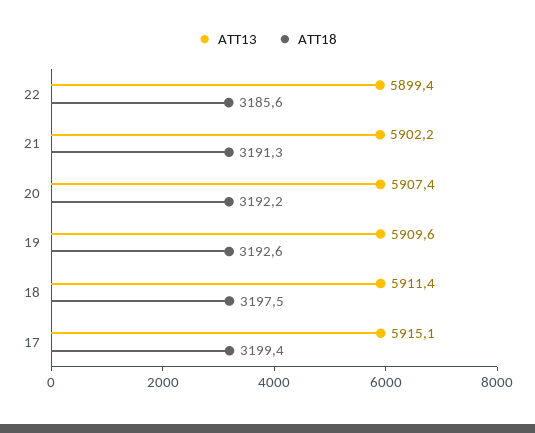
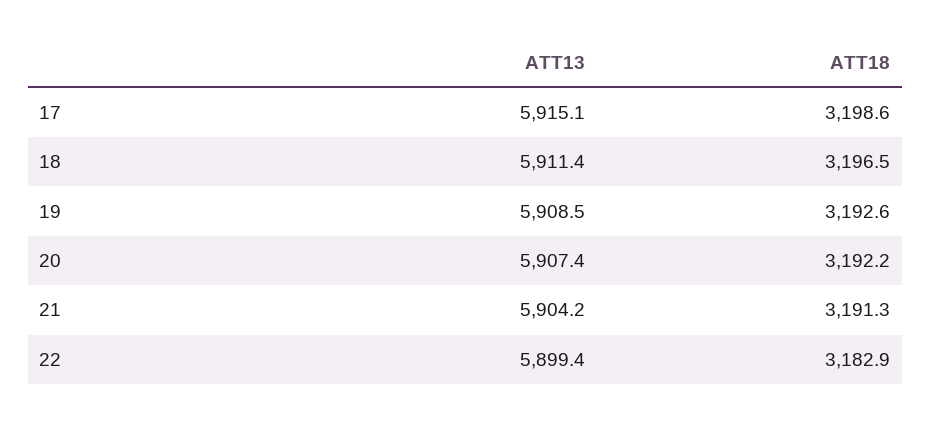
ATT18, 22: 3185.6 -> 3182.9
ATT13, 21: 5902.2 -> 5904.2
ATT13, 19: 5909.6 -> 5908.5
ATT18, 18: 3197.5 -> 3196.5
ATT18, 17: 3199.4 -> 3198.6

